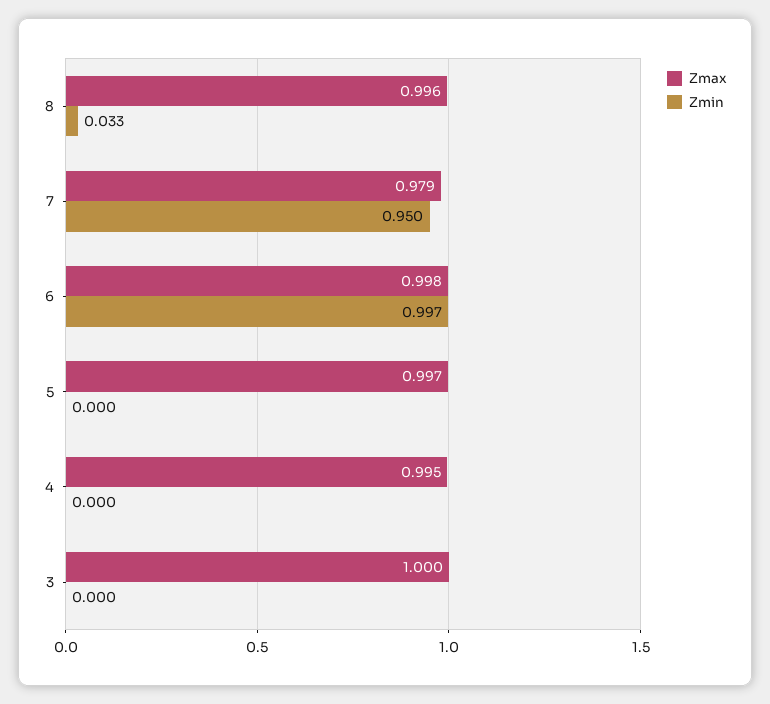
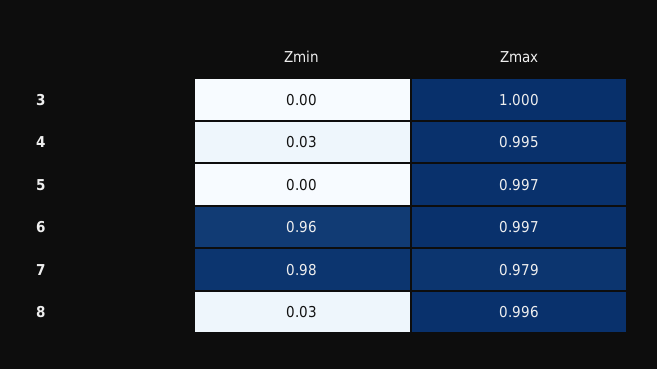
Zmin, 7: 0.95 -> 0.98
Zmax, 6: 0.998 -> 0.997
Zmin, 6: 0.997 -> 0.96
Zmin, 4: 0 -> 0.03

